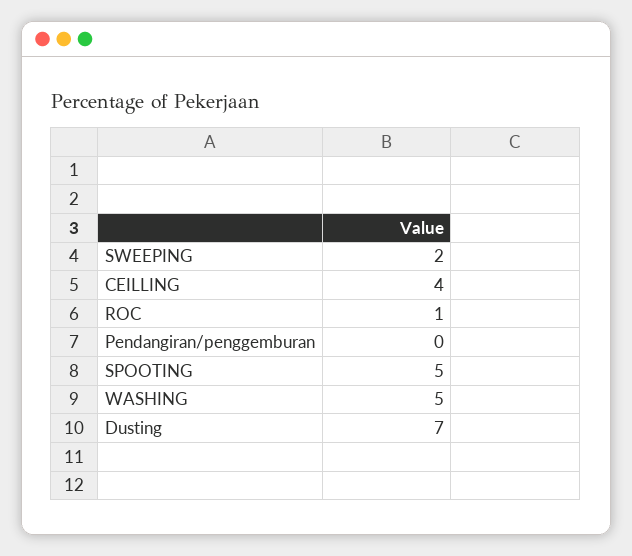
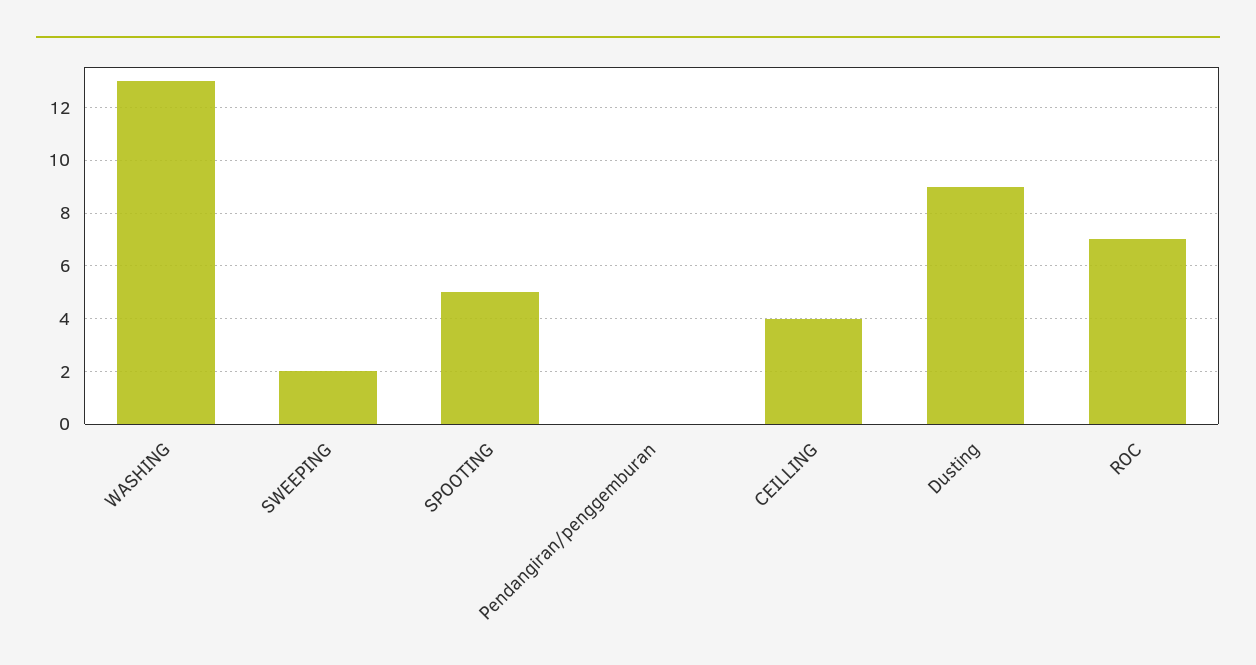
ROC: 1 -> 7
WASHING: 5 -> 13
Dusting: 7 -> 9

